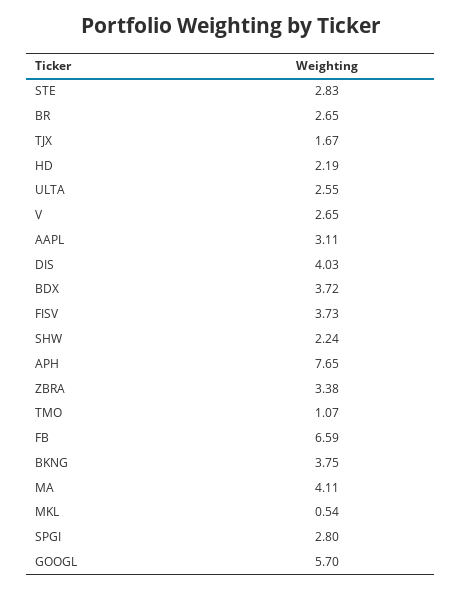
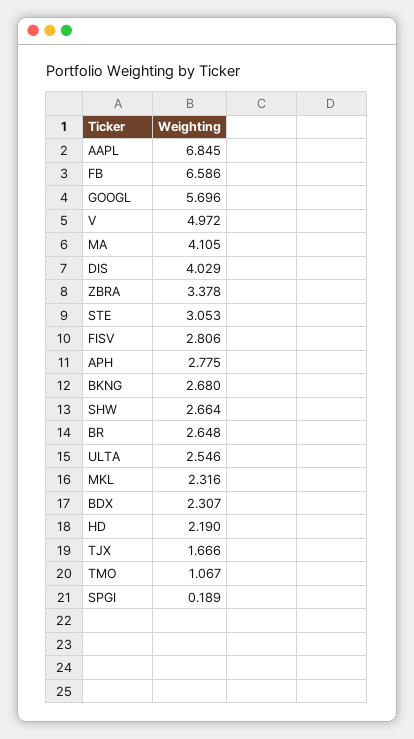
STE: 2.83 -> 3.053
V: 2.65 -> 4.972
AAPL: 3.11 -> 6.845
BDX: 3.72 -> 2.307
FISV: 3.73 -> 2.806
SHW: 2.24 -> 2.664
APH: 7.65 -> 2.775
BKNG: 3.75 -> 2.68
MKL: 0.54 -> 2.316
SPGI: 2.8 -> 0.189

